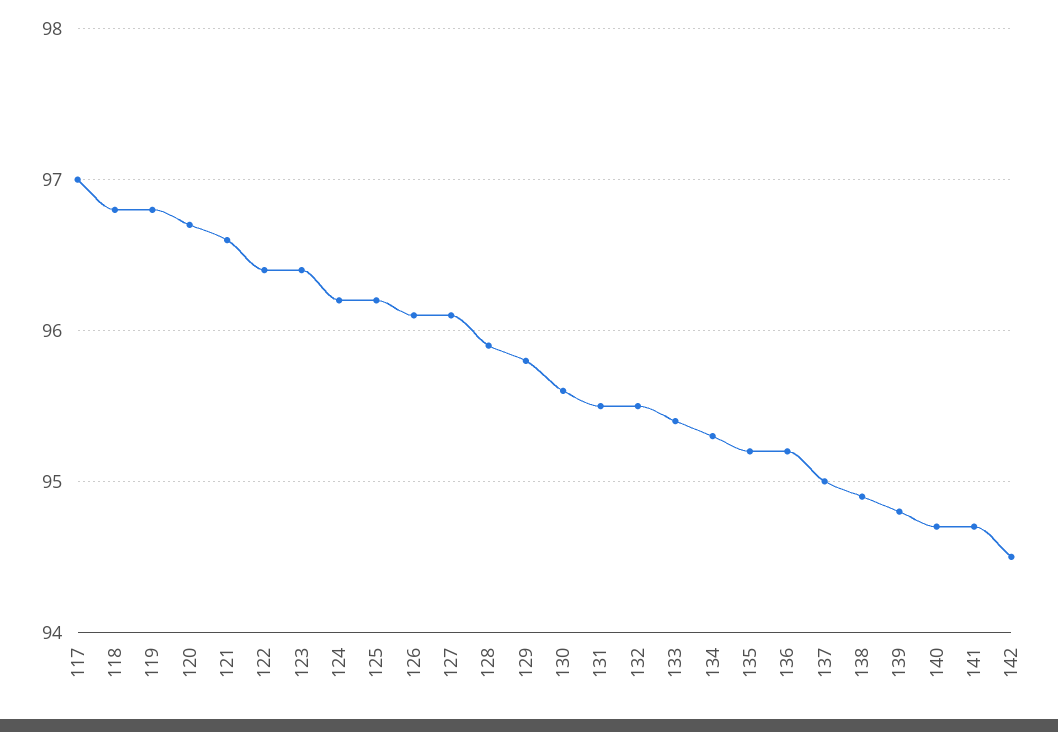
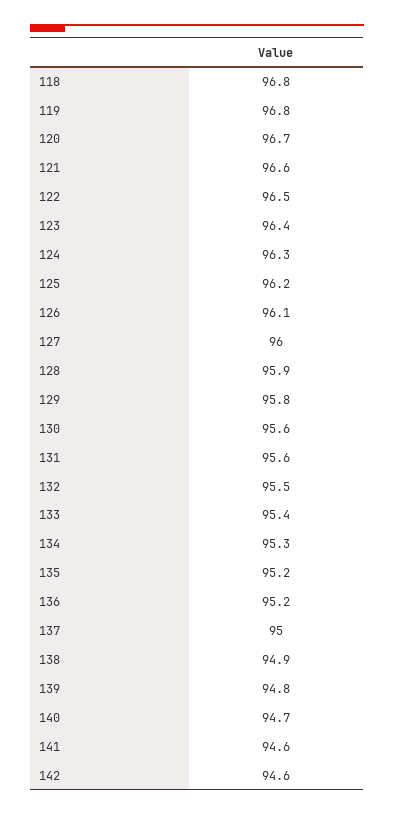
117: 97 -> none
122: 96.4 -> 96.5
124: 96.2 -> 96.3
127: 96.1 -> 96
131: 95.5 -> 95.6
141: 94.7 -> 94.6
142: 94.5 -> 94.6

